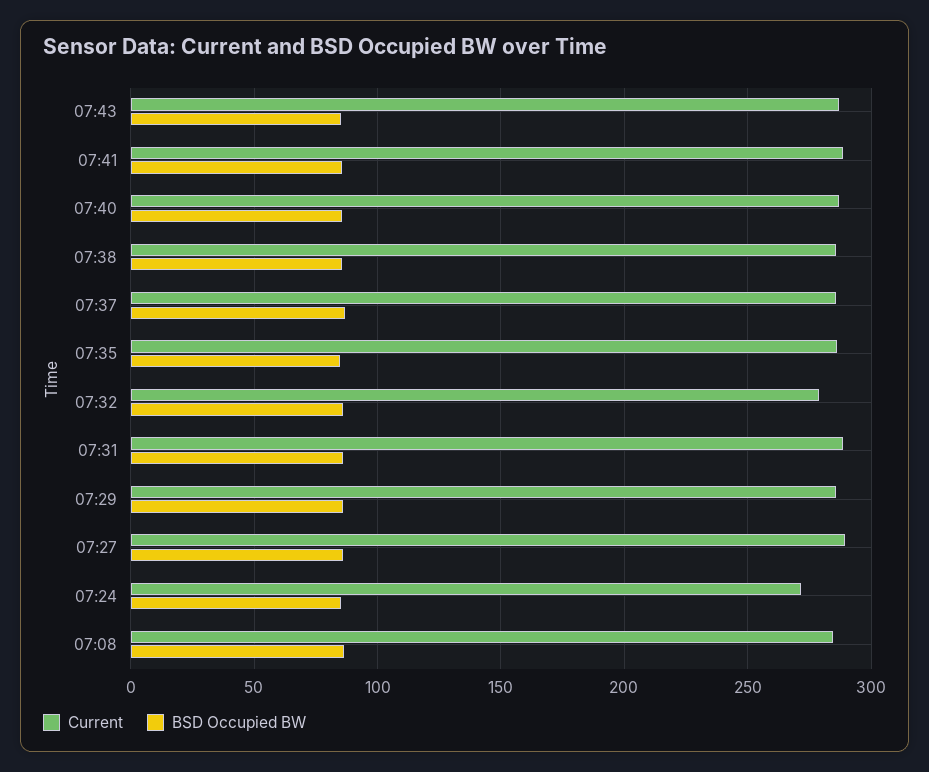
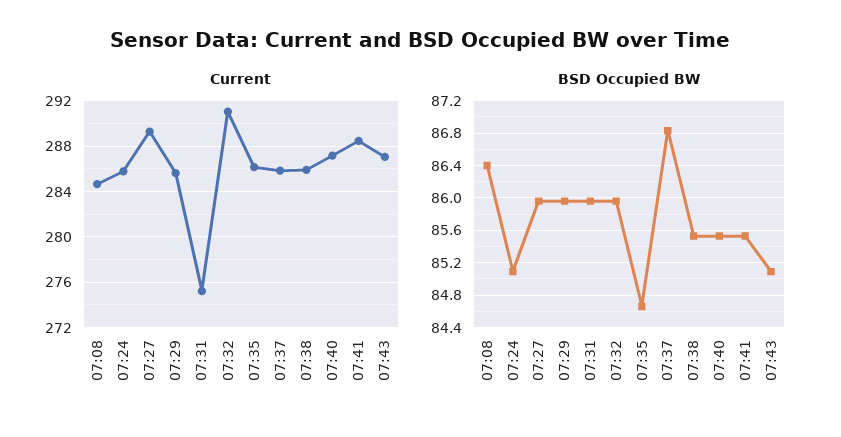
Current, 07:32: 280 -> 291
Current, 07:31: 290 -> 275
Current, 07:24: 270 -> 286

